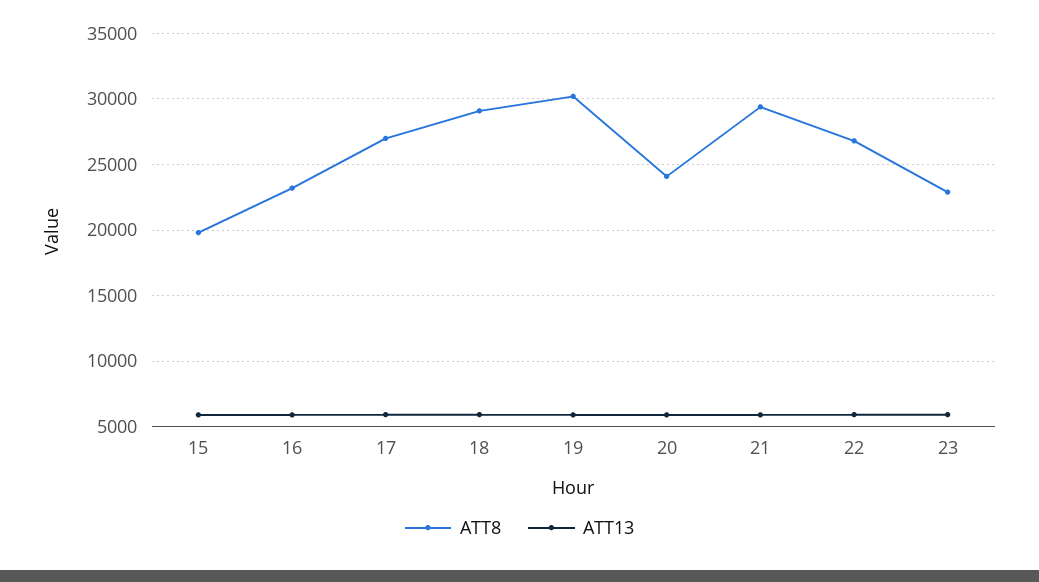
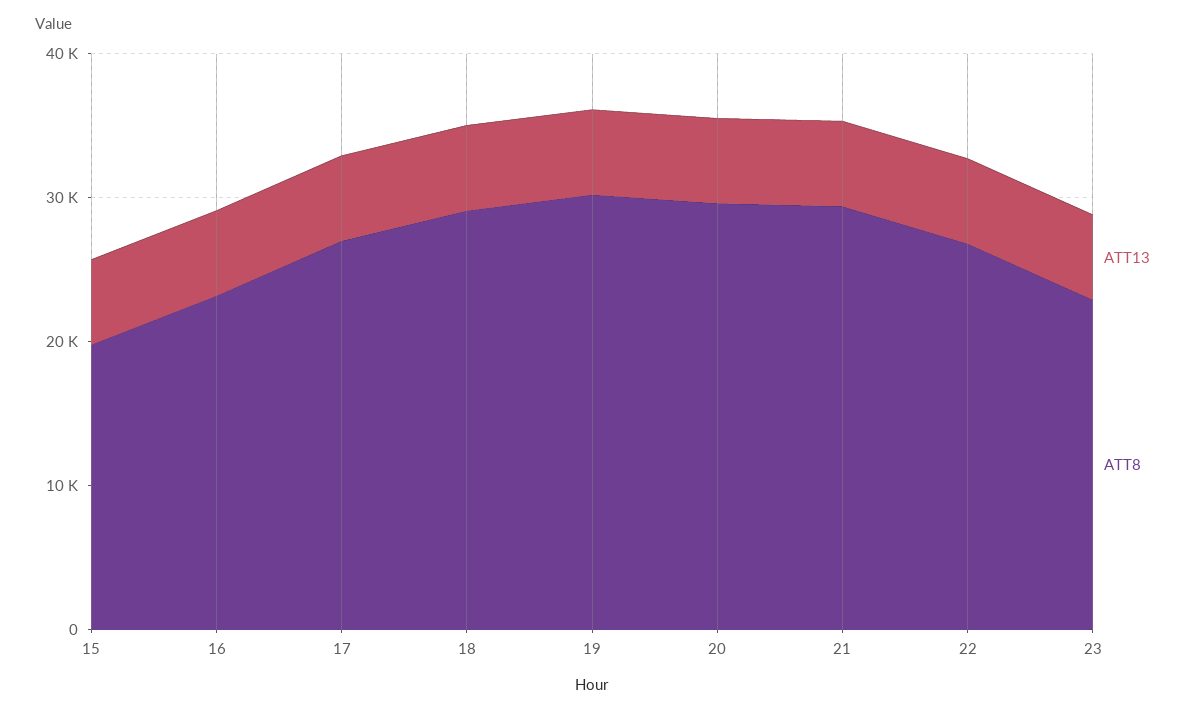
ATT8, 20: 24000 -> 30000

